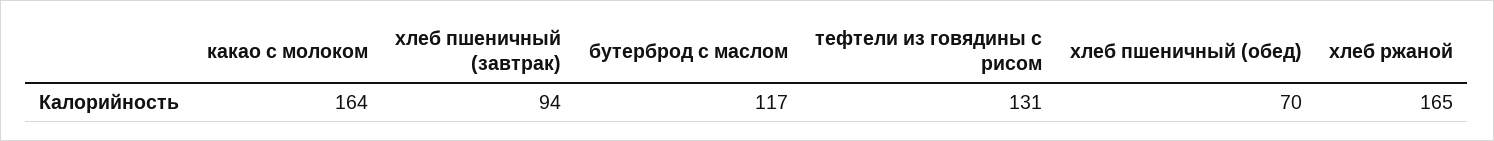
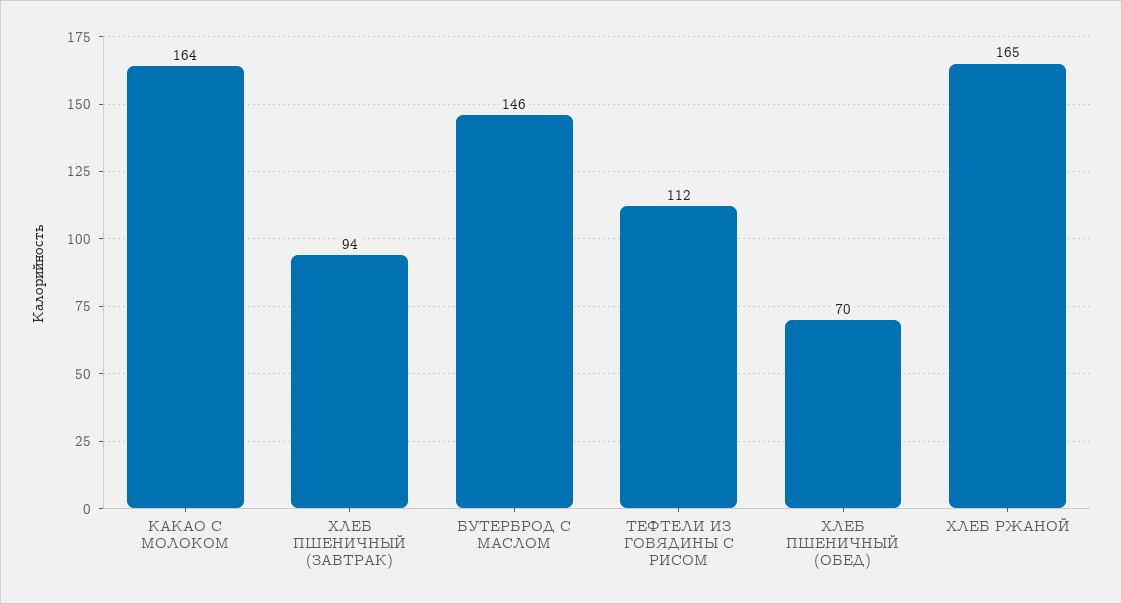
бутерброд с маслом: 117 -> 146
тефтели из говядины с рисом: 131 -> 112

